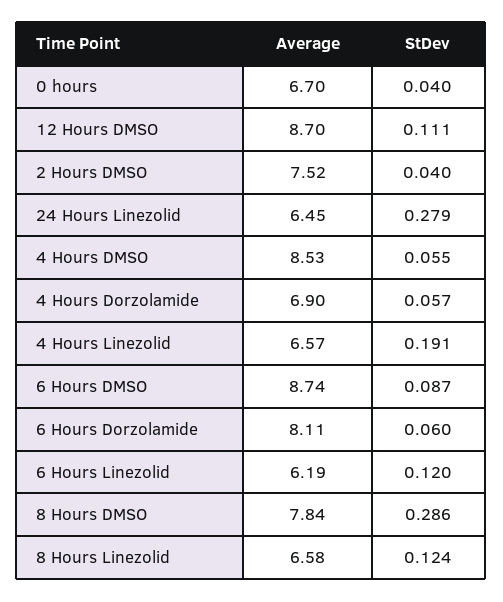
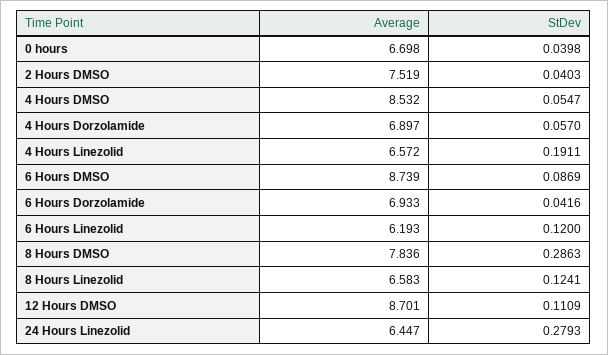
Average, 6 Hours Dorzolamide: 8.11 -> 6.933
StDev, 6 Hours Dorzolamide: 0.06 -> 0.0416

